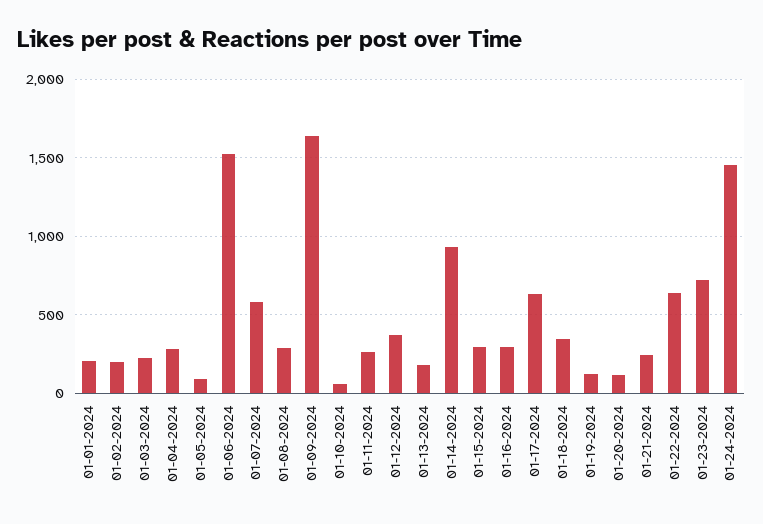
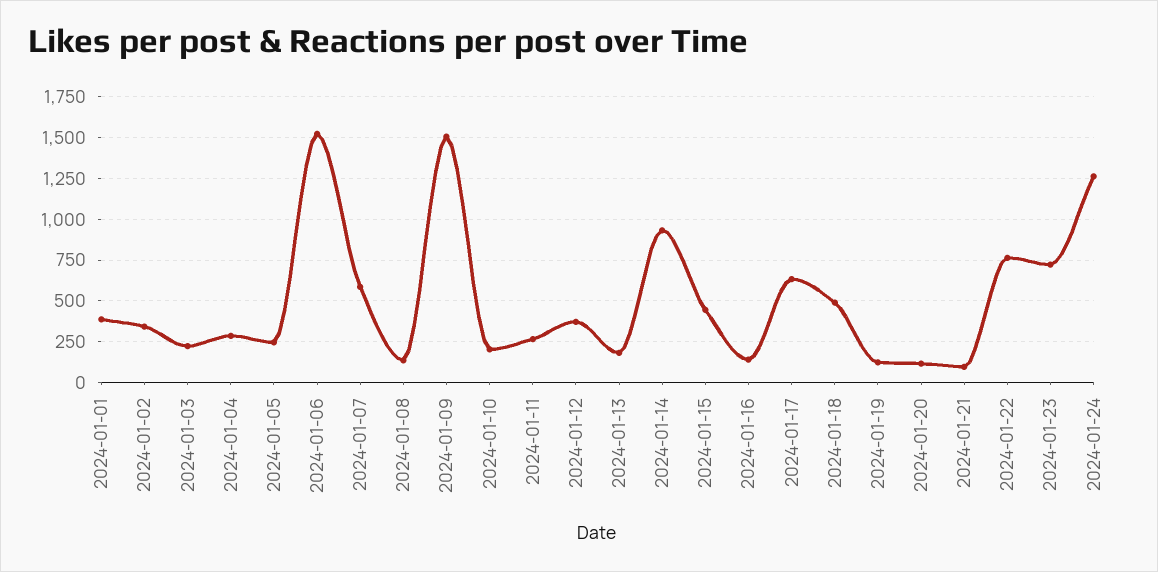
01-01-2024: 200 -> 400
01-02-2024: 200 -> 350
01-05-2024: 100 -> 250
01-08-2024: 300 -> 150
01-09-2024: 1650 -> 1500
01-10-2024: 50 -> 200
01-15-2024: 300 -> 450
01-16-2024: 300 -> 150
01-18-2024: 350 -> 500
01-21-2024: 250 -> 100
01-22-2024: 650 -> 750
01-24-2024: 1450 -> 1250

